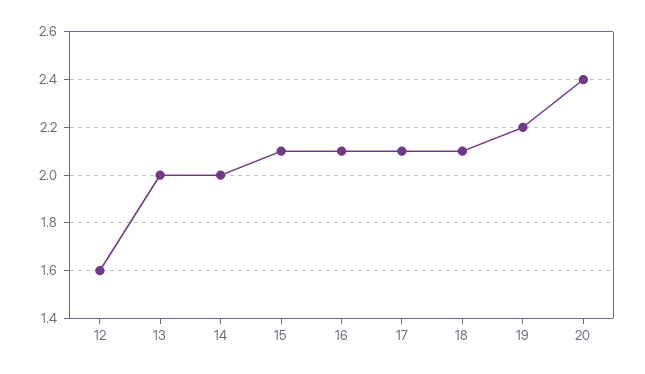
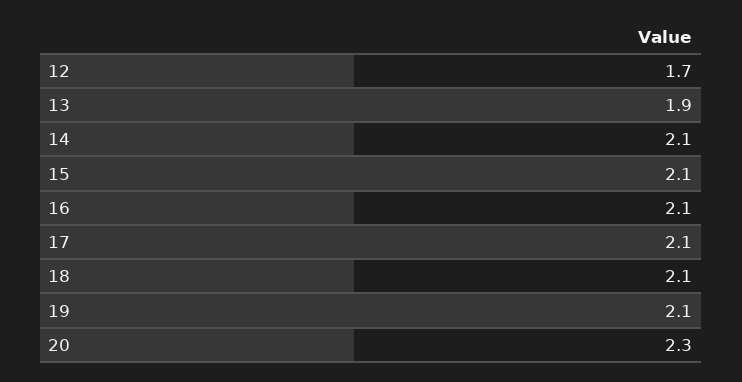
12: 1.6 -> 1.7
13: 2 -> 1.9
14: 2 -> 2.1
19: 2.2 -> 2.1
20: 2.4 -> 2.3

